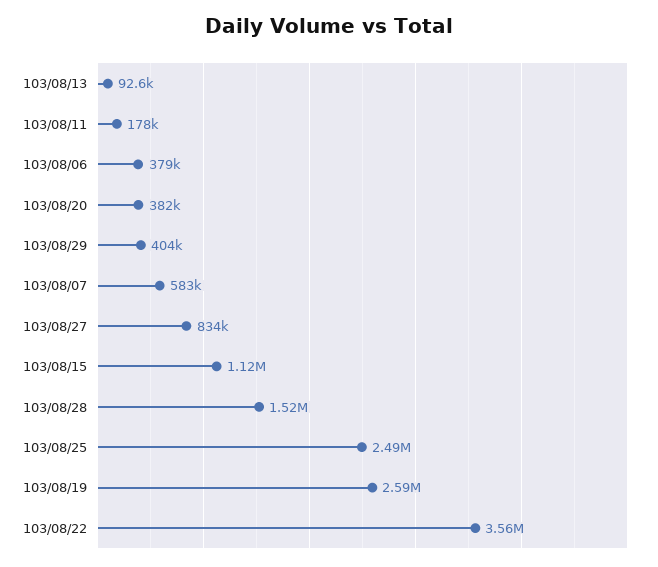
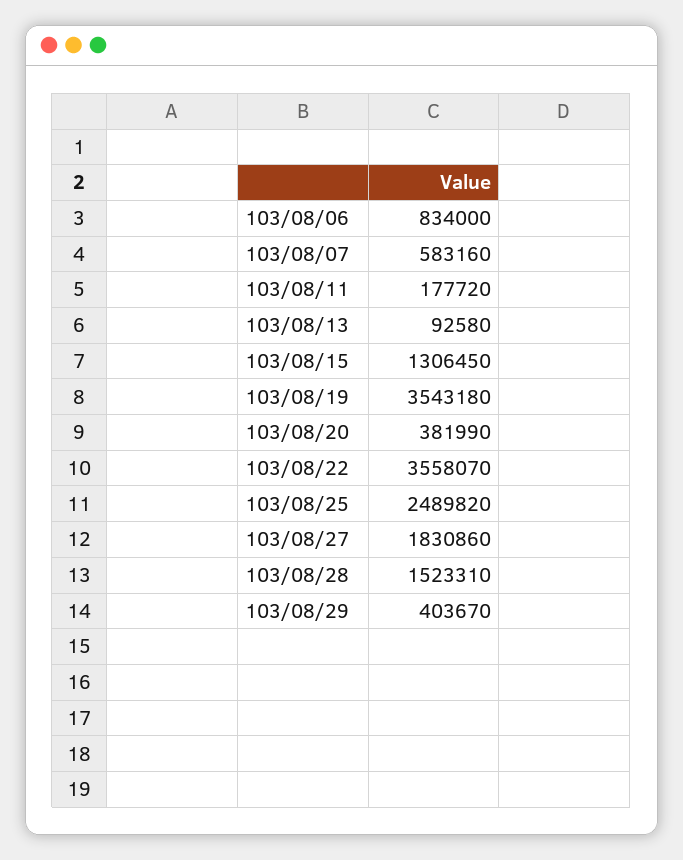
103/08/06: 379000 -> 834000
103/08/27: 834000 -> 1830860
103/08/15: 1120000 -> 1306450
103/08/19: 2590000 -> 3543180

